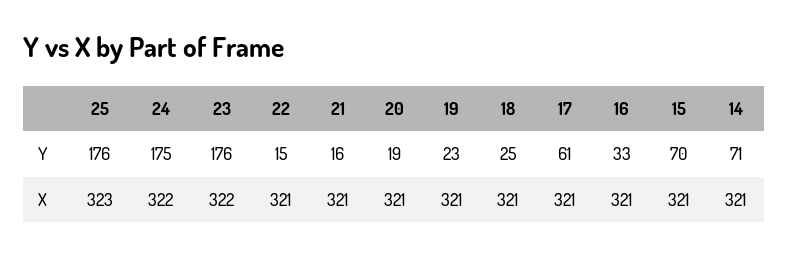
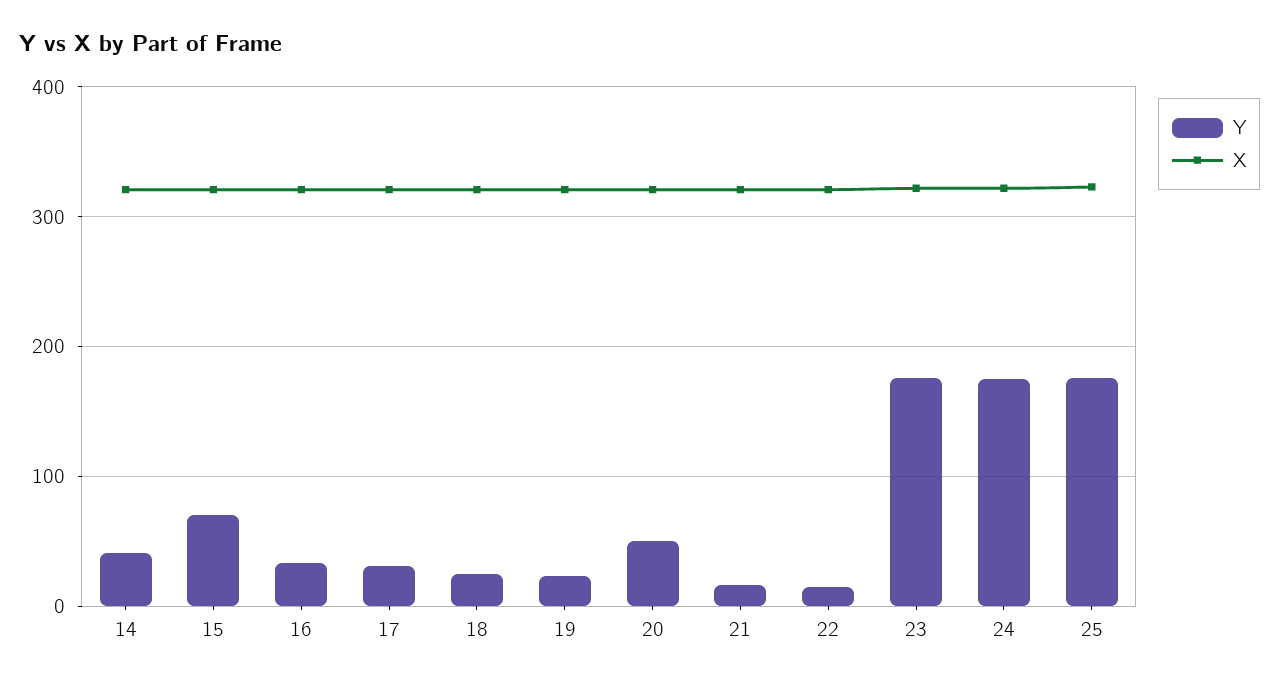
Y, 20: 19 -> 50
Y, 17: 61 -> 30
Y, 14: 71 -> 40

